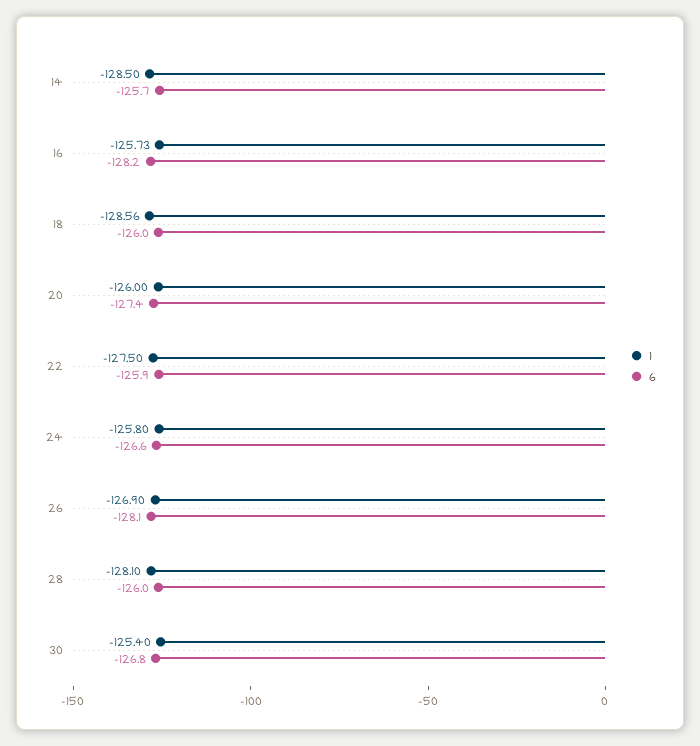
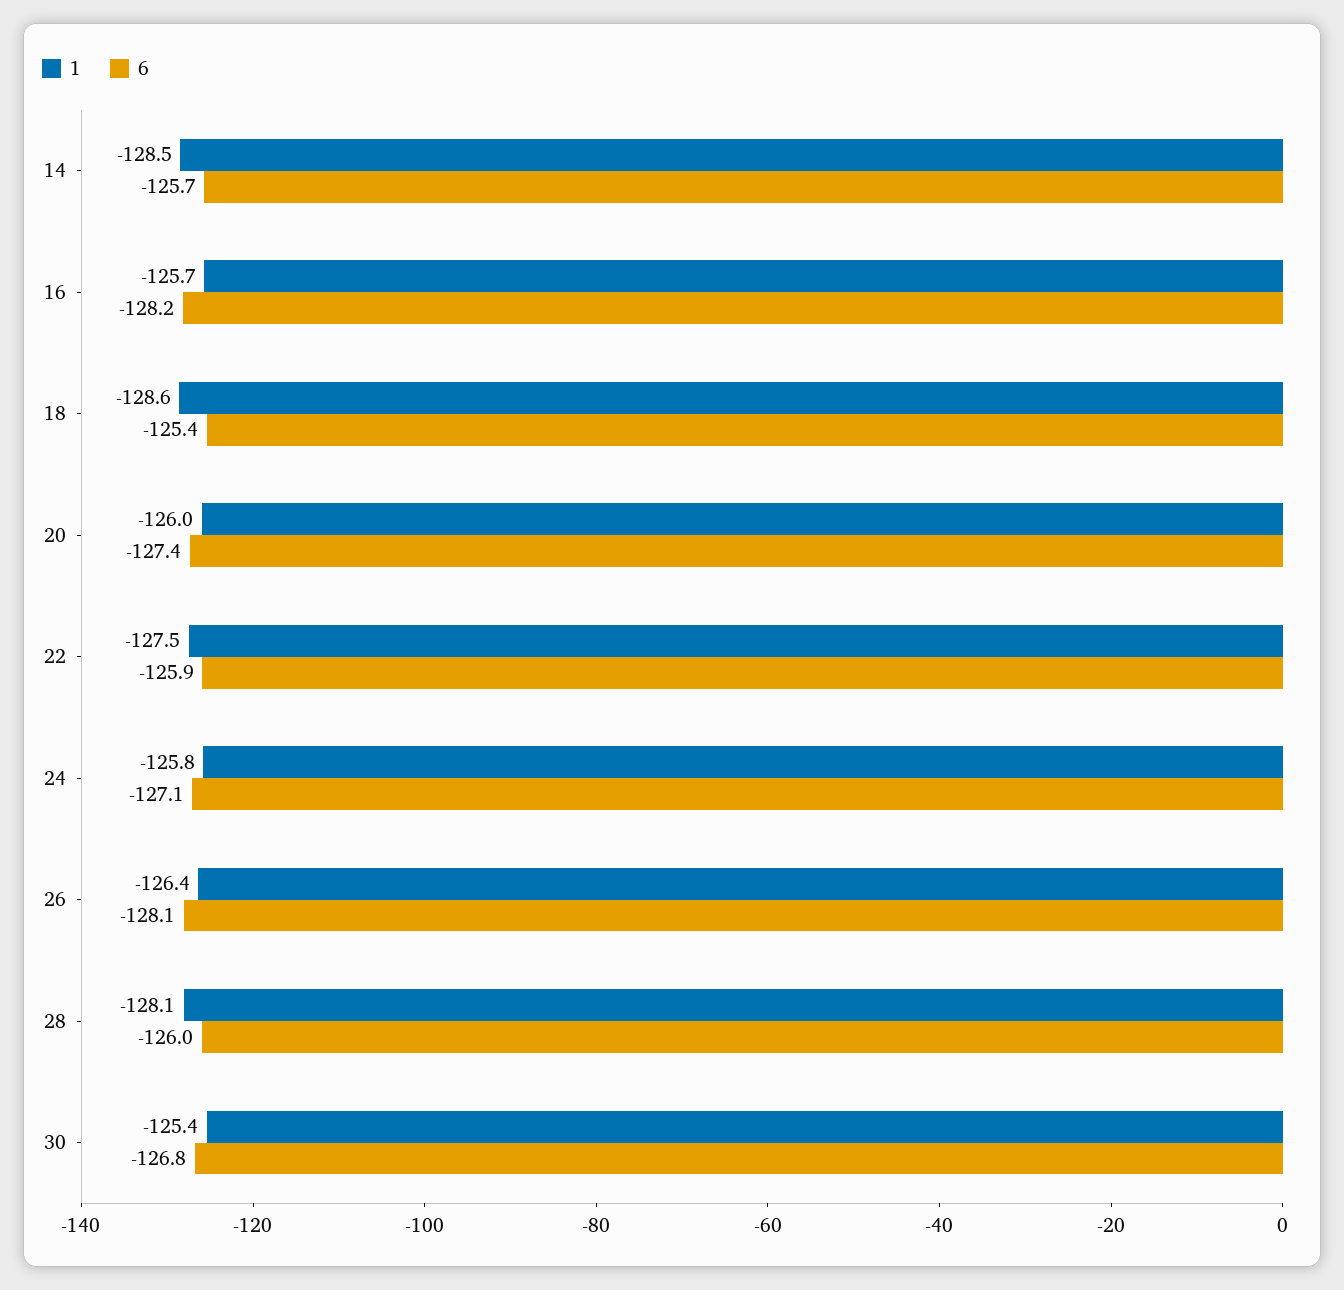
6, 18: -126 -> -125.4
6, 24: -126.6 -> -127.1
1, 26: -126.9 -> -126.4

